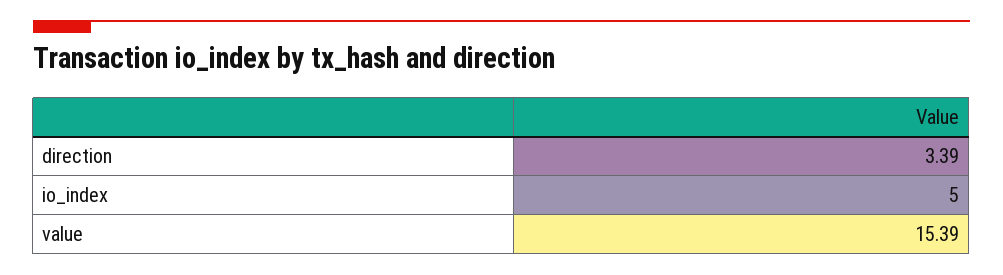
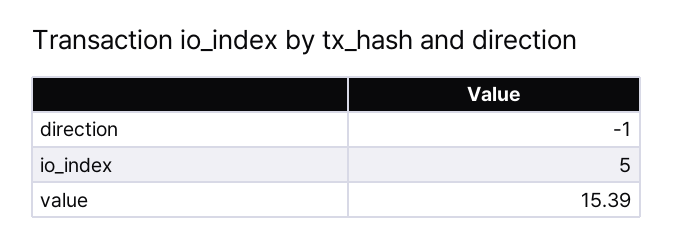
direction: 3.39 -> -1

